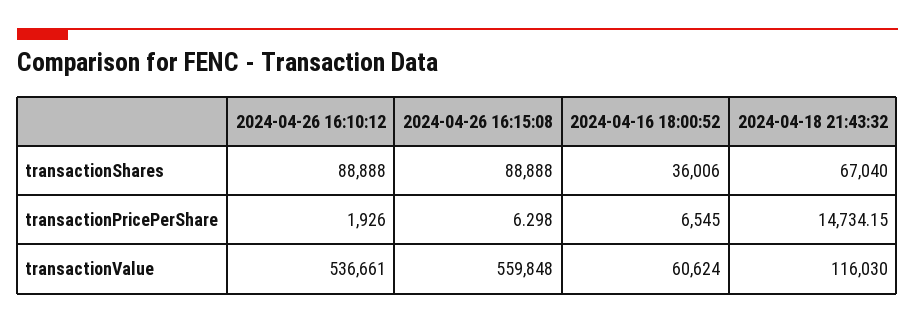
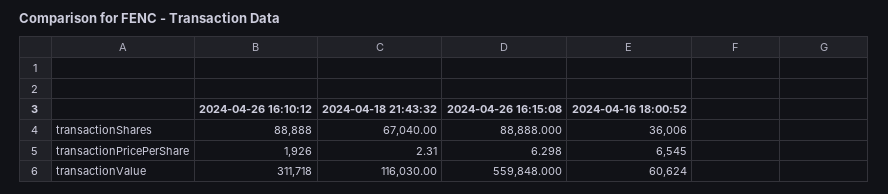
2024-04-18 21:43:32, transactionPricePerShare: 14734.15 -> 2.31
2024-04-26 16:10:12, transactionValue: 536661 -> 311718

